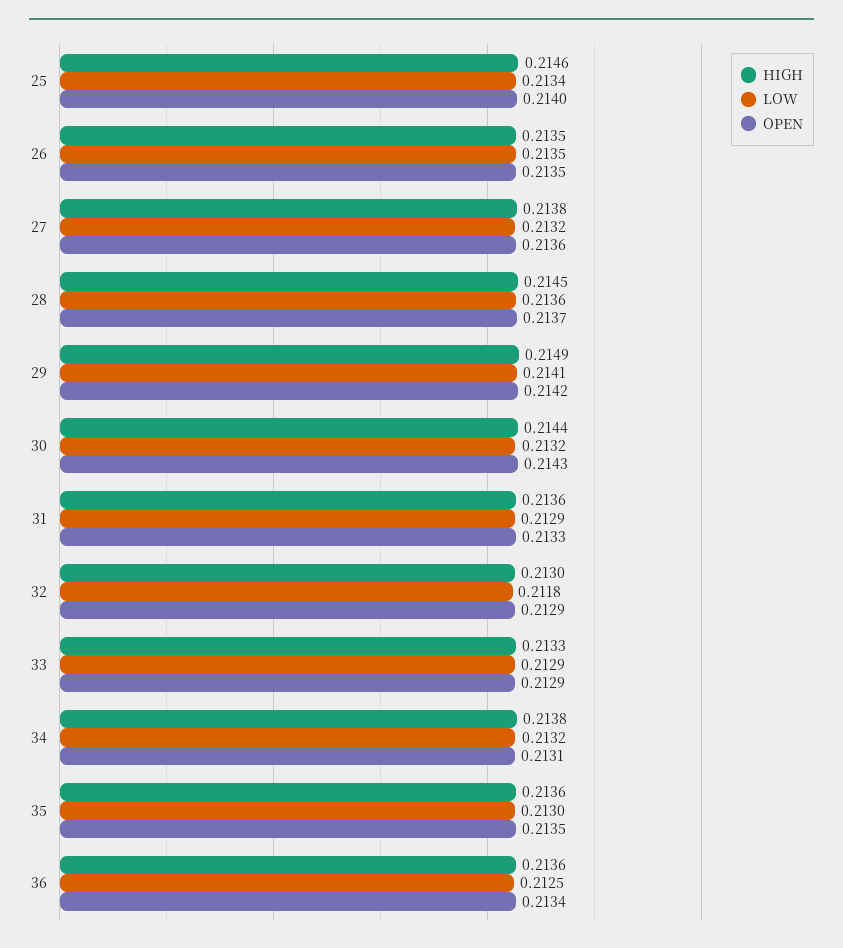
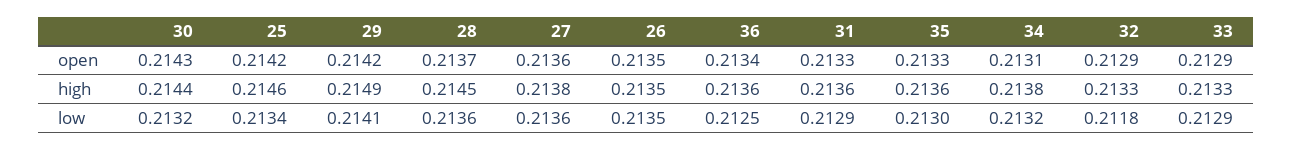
OPEN, 25: 0.214 -> 0.2142
LOW, 27: 0.2132 -> 0.2136
HIGH, 32: 0.213 -> 0.2133
OPEN, 35: 0.2135 -> 0.2133

